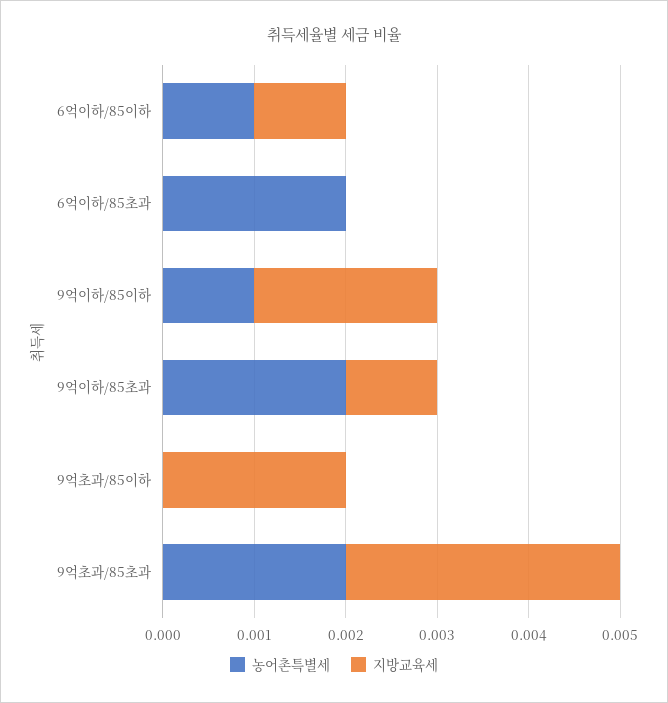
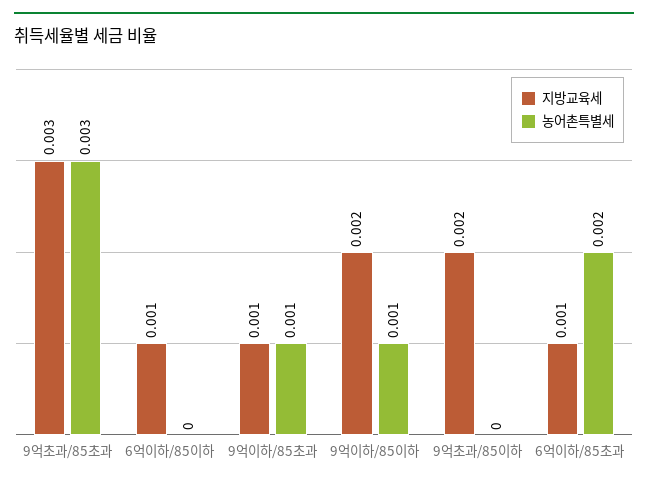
농어촌특별세, 6억이하/85이하: 0.001 -> 0
지방교육세, 6억이하/85초과: 0 -> 0.001
농어촌특별세, 9억이하/85초과: 0.002 -> 0.001
농어촌특별세, 9억초과/85초과: 0.002 -> 0.003

